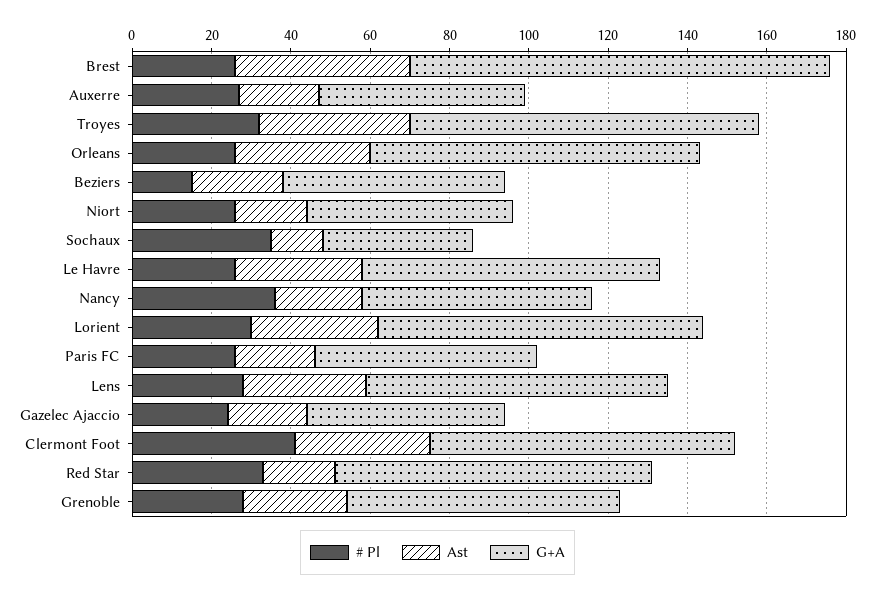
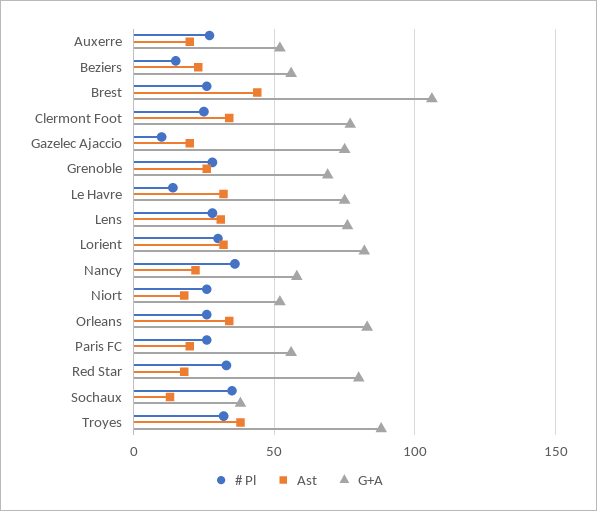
# Pl, Le Havre: 25 -> 15
# Pl, Gazelec Ajaccio: 25 -> 10
G+A, Gazelec Ajaccio: 50 -> 75
# Pl, Clermont Foot: 40 -> 25

